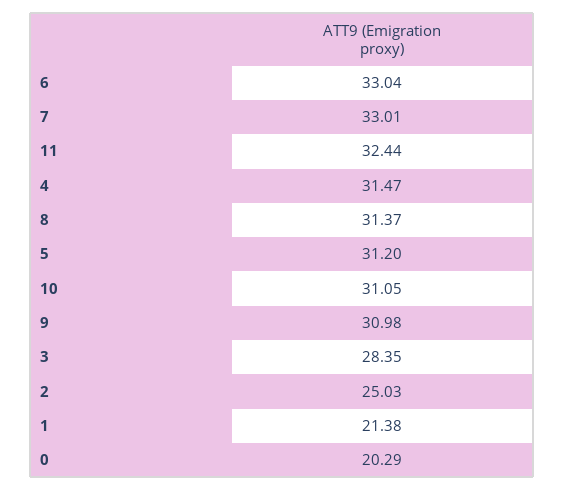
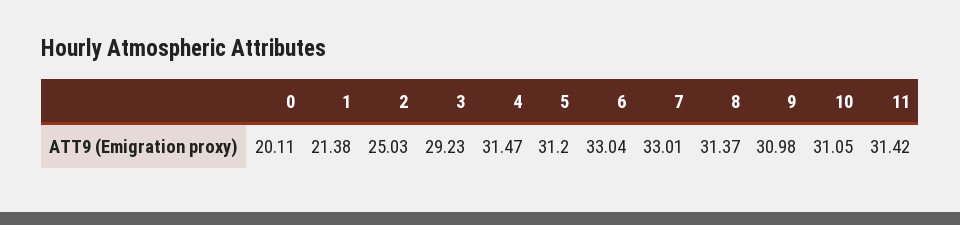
11: 32.44 -> 31.42
3: 28.35 -> 29.23
0: 20.29 -> 20.11

